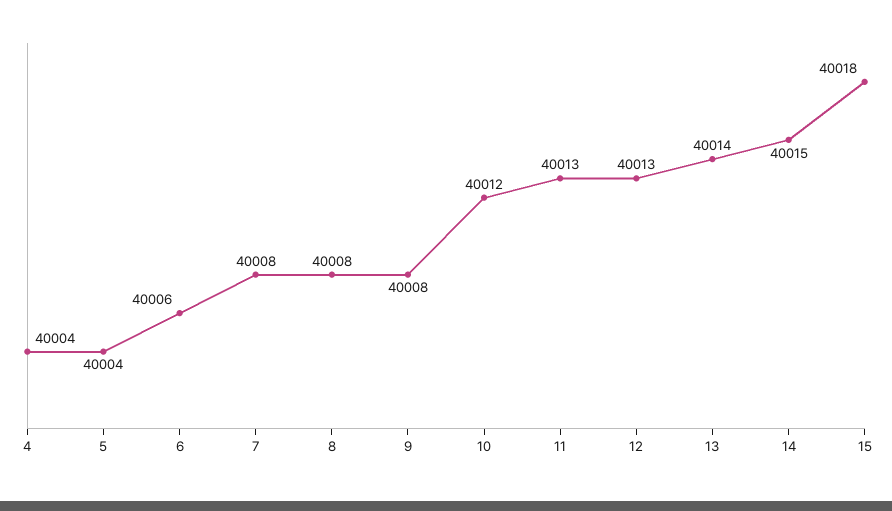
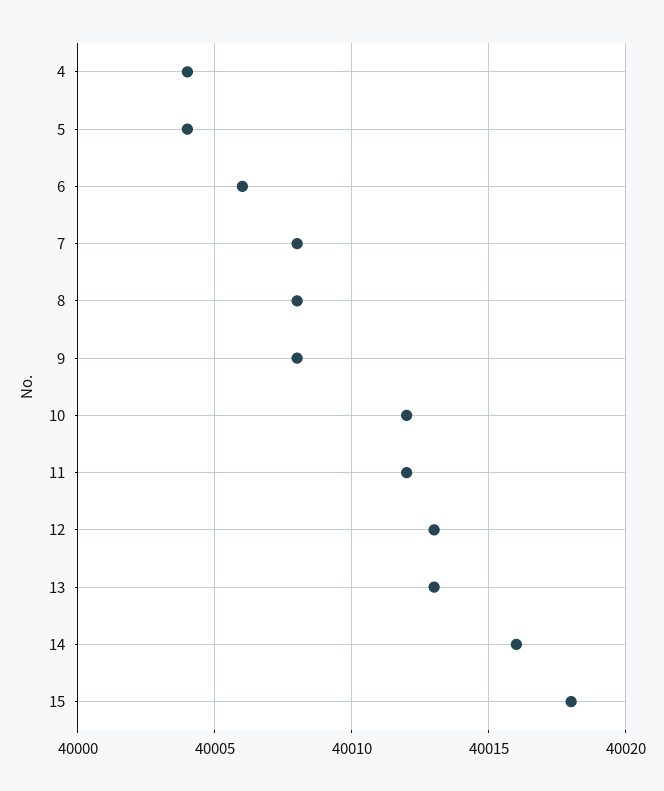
11: 40013 -> 40012
13: 40014 -> 40013
14: 40015 -> 40016

